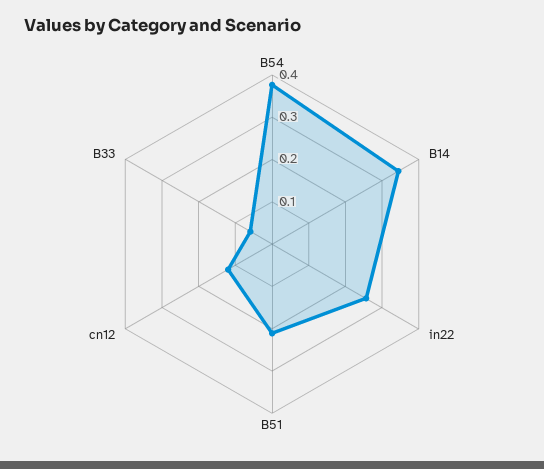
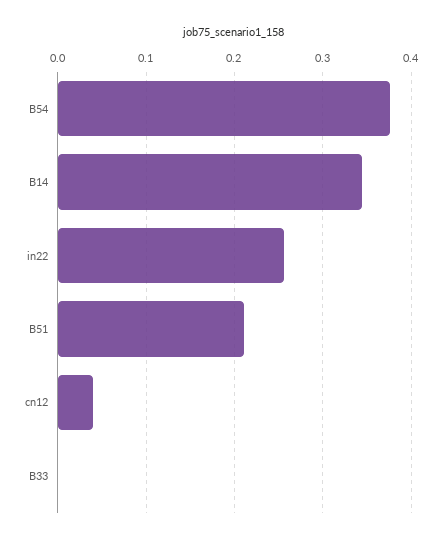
cn12: 0.12 -> 0.04
B33: 0.06 -> 0

